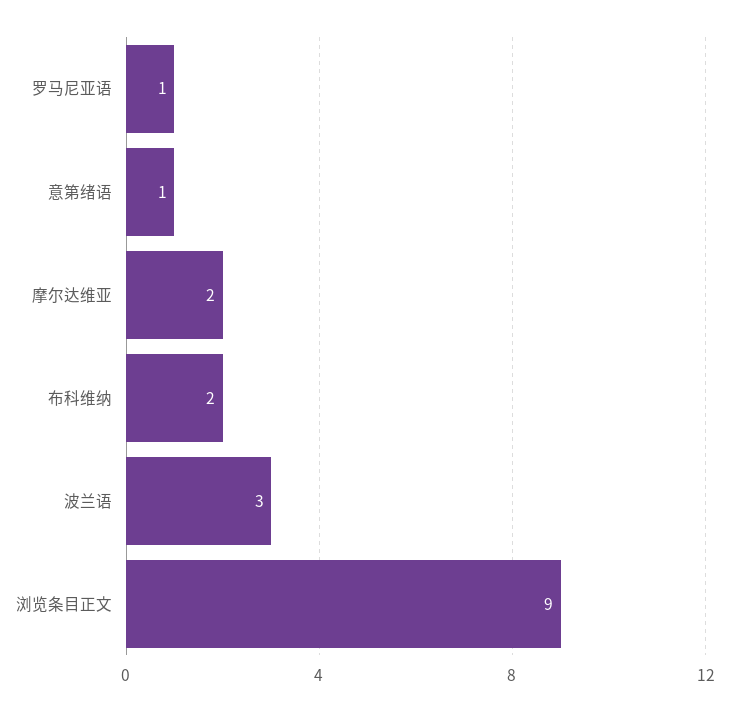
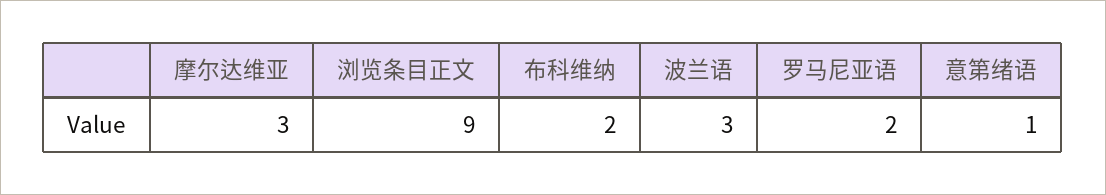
罗马尼亚语: 1 -> 2
摩尔达维亚: 2 -> 3

